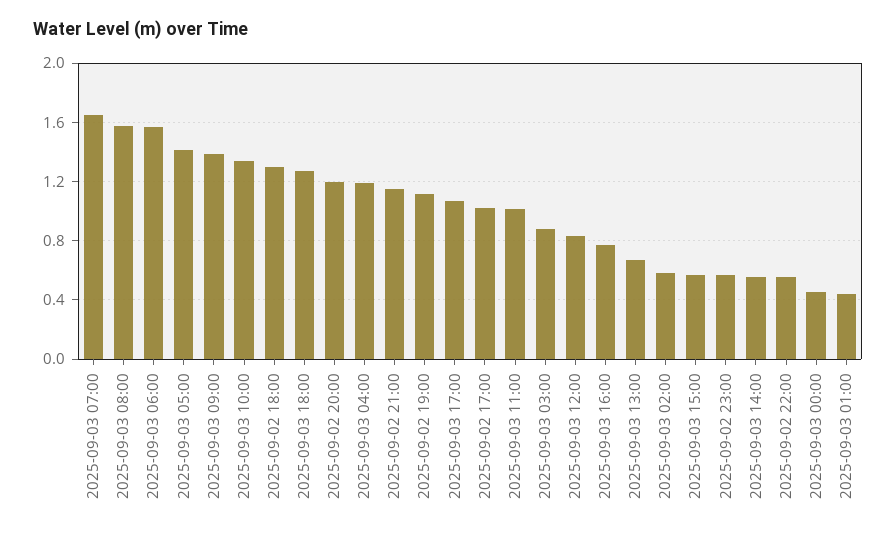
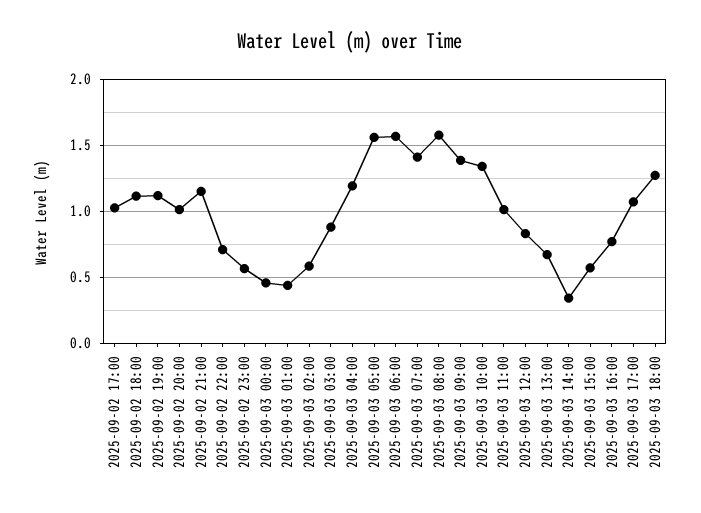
2025-09-03 07:00: 1.65 -> 1.4
2025-09-03 05:00: 1.4 -> 1.55
2025-09-02 18:00: 1.3 -> 1.1
2025-09-02 20:00: 1.2 -> 1
2025-09-03 14:00: 0.55 -> 0.35
2025-09-02 22:00: 0.55 -> 0.7

